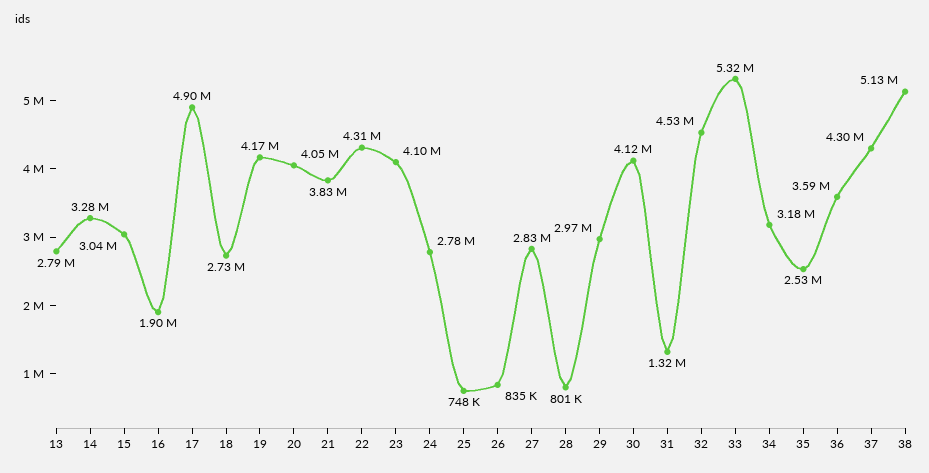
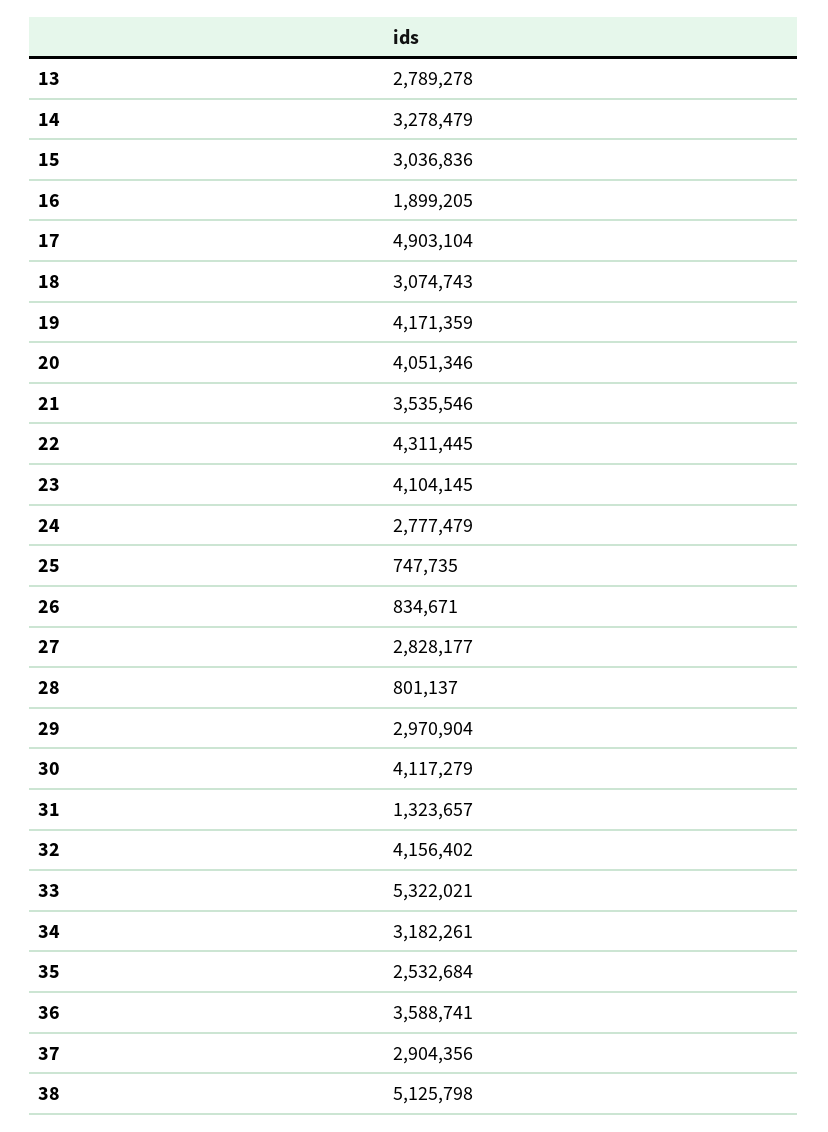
18: 2730000 -> 3074743
21: 3830000 -> 3535546
32: 4530000 -> 4156402
37: 4300000 -> 2904356

